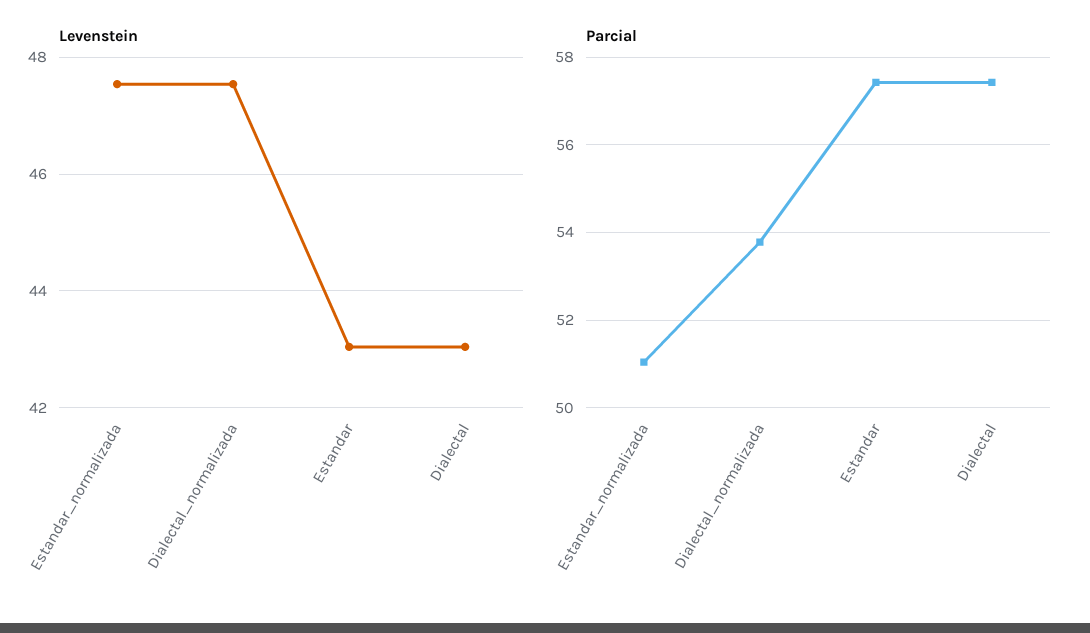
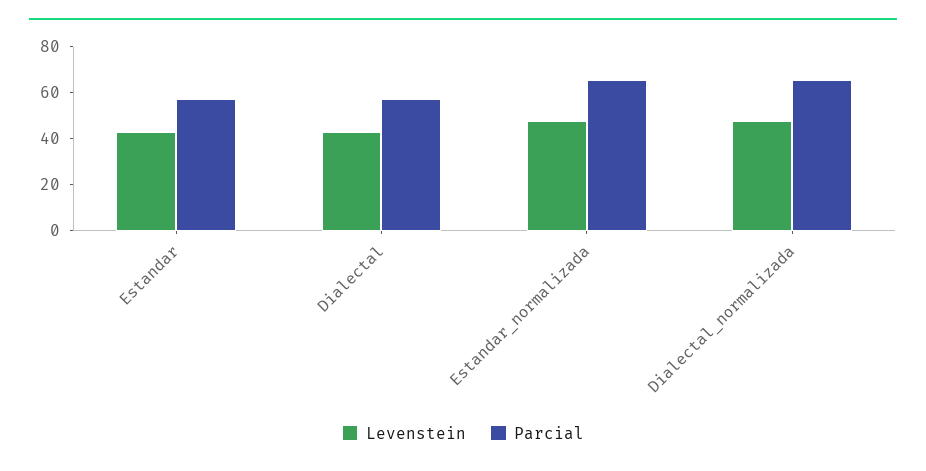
Parcial, Estandar_normalizada: 51 -> 65
Parcial, Dialectal_normalizada: 53.8 -> 65

